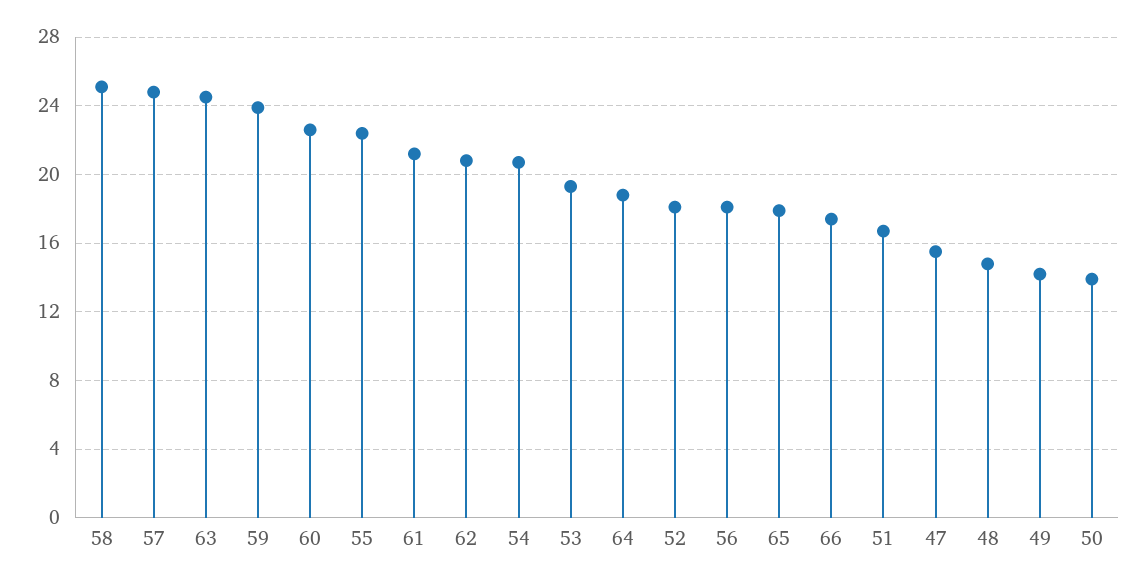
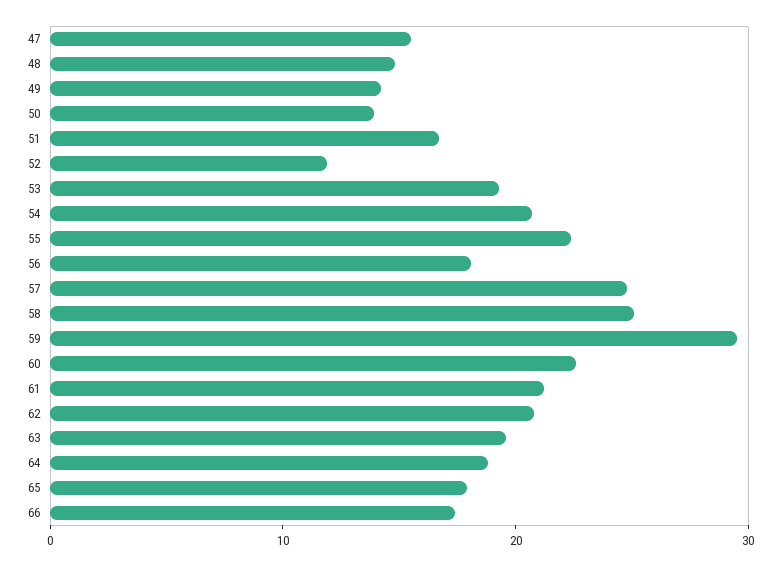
63: 24.5 -> 20
59: 24 -> 30
52: 18 -> 12

